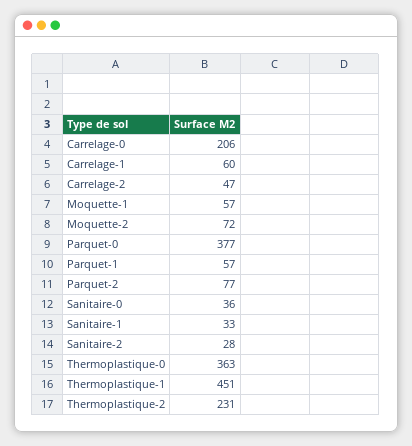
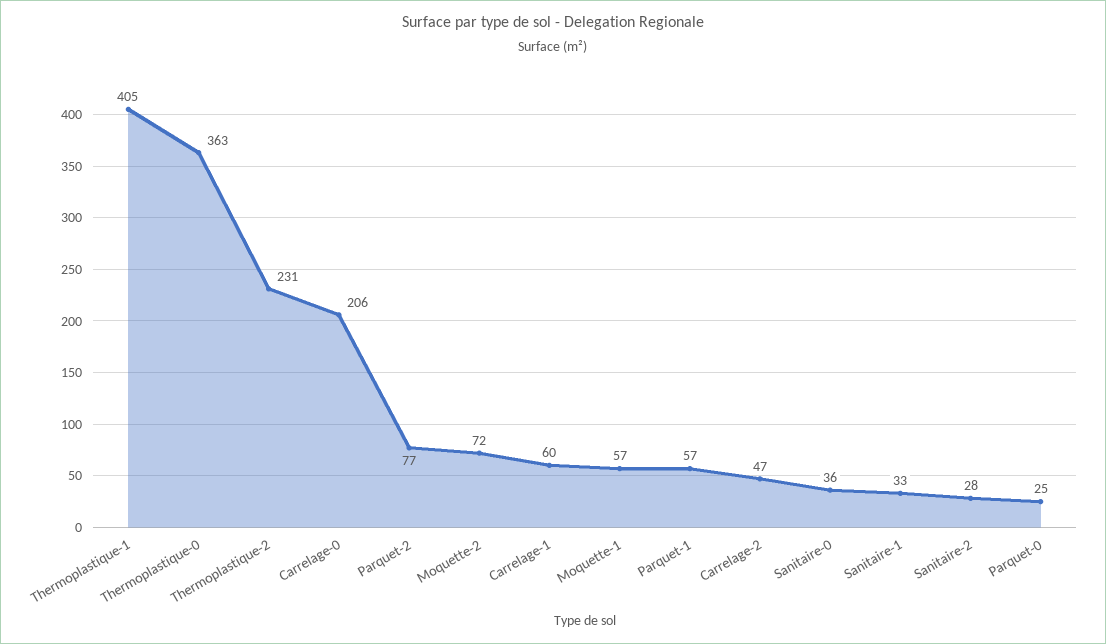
Parquet-0: 377 -> 25
Thermoplastique-1: 451 -> 405

